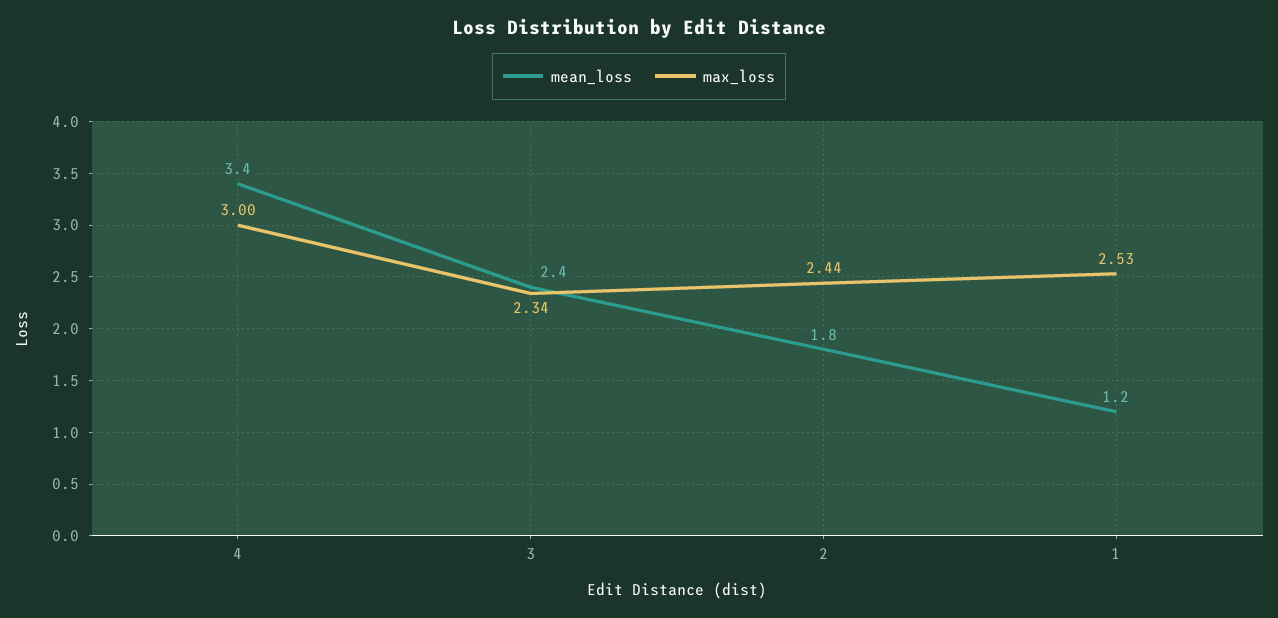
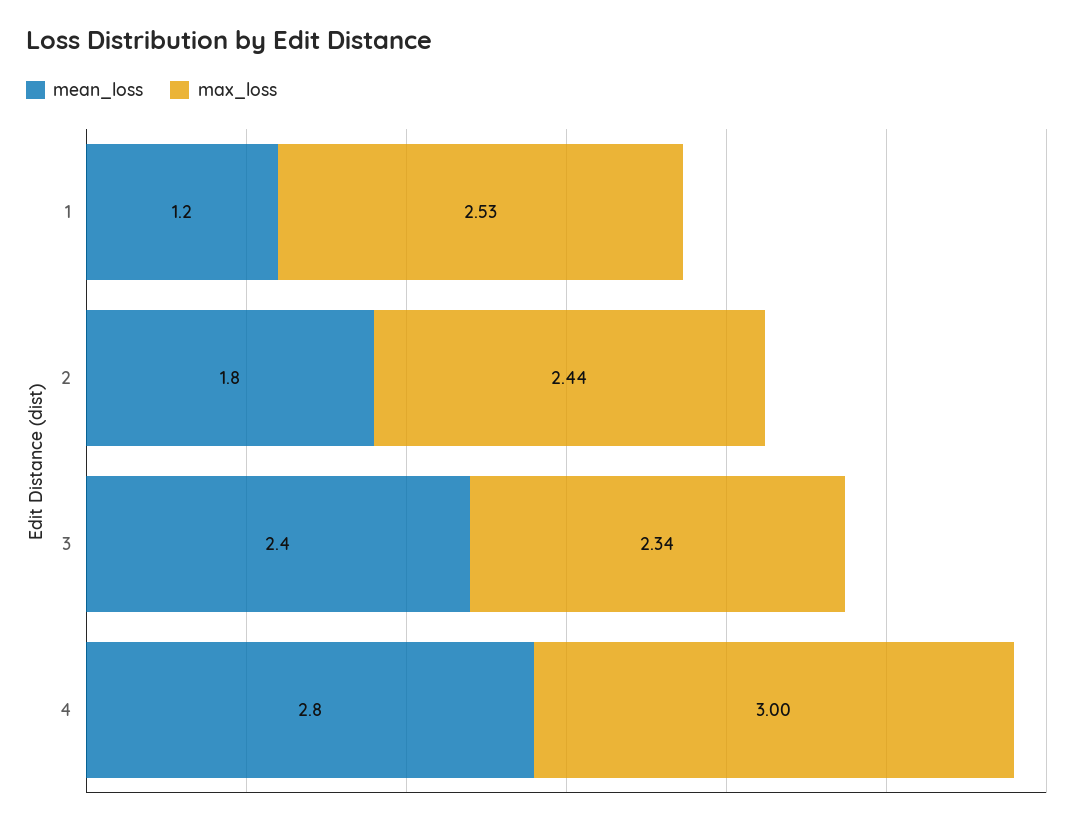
mean_loss, 4: 3.4 -> 2.8

